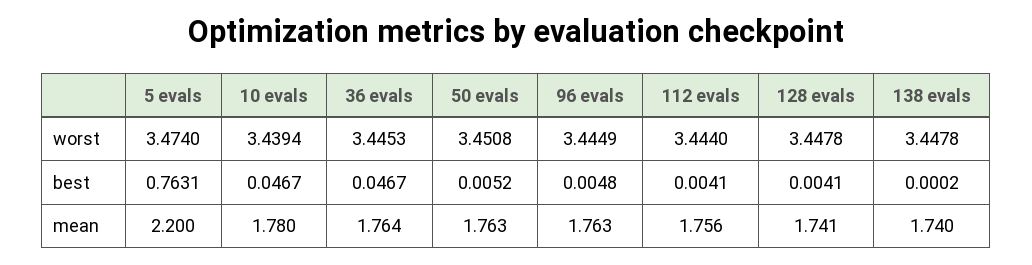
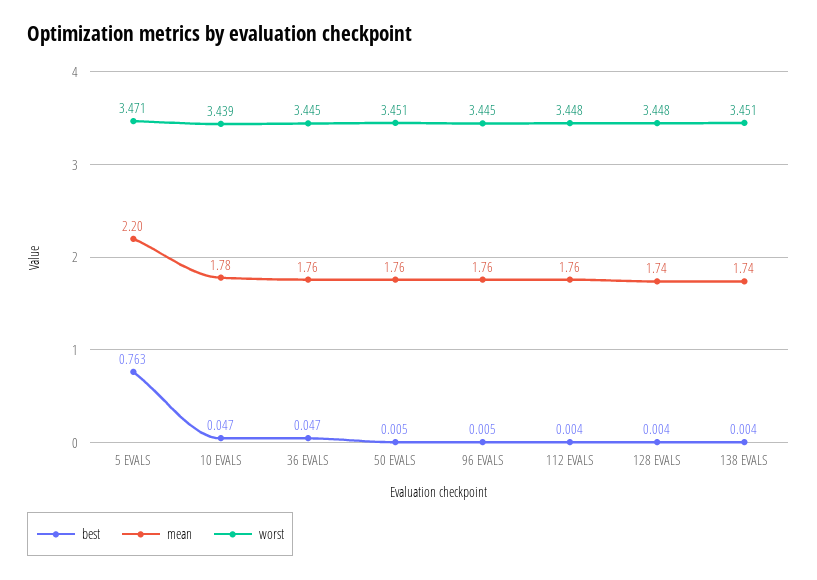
worst, 5 evals: 3.474 -> 3.471
worst, 112 evals: 3.444 -> 3.448
worst, 138 evals: 3.4478 -> 3.451
best, 138 evals: 0.0002 -> 0.004

